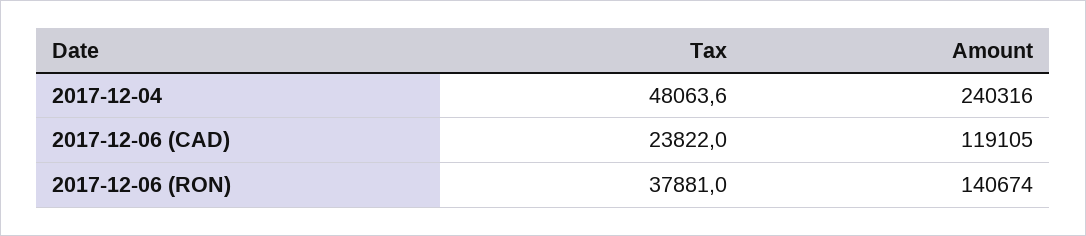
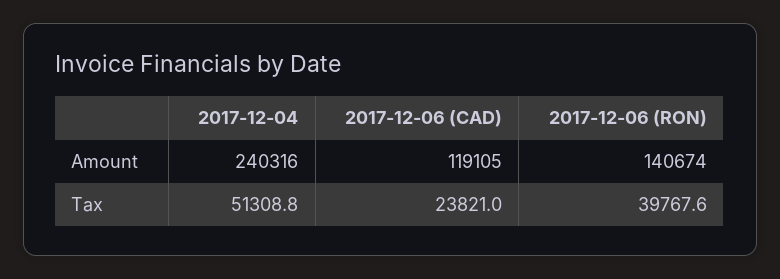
Tax, 2017-12-04: 48063.6 -> 51308.8
Tax, 2017-12-06 (CAD): 23822 -> 23821
Tax, 2017-12-06 (RON): 37881 -> 39767.6

